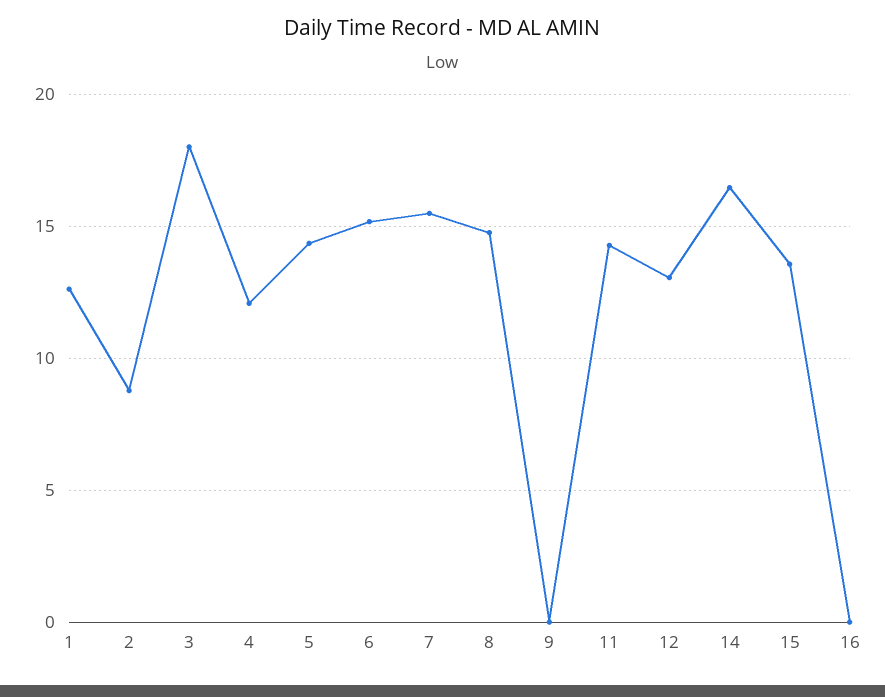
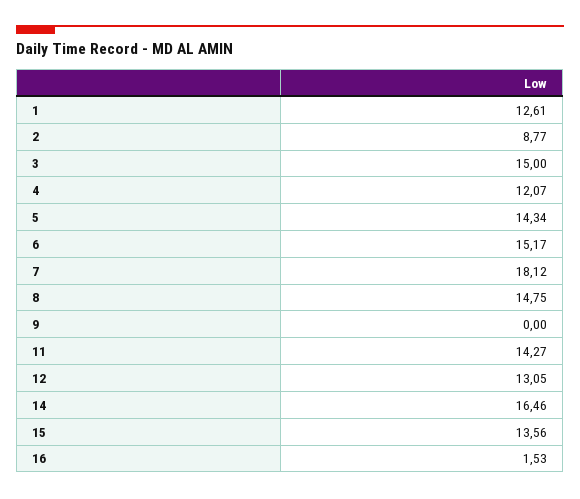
3: 18 -> 15
7: 15.5 -> 18.12
16: 0 -> 1.53

